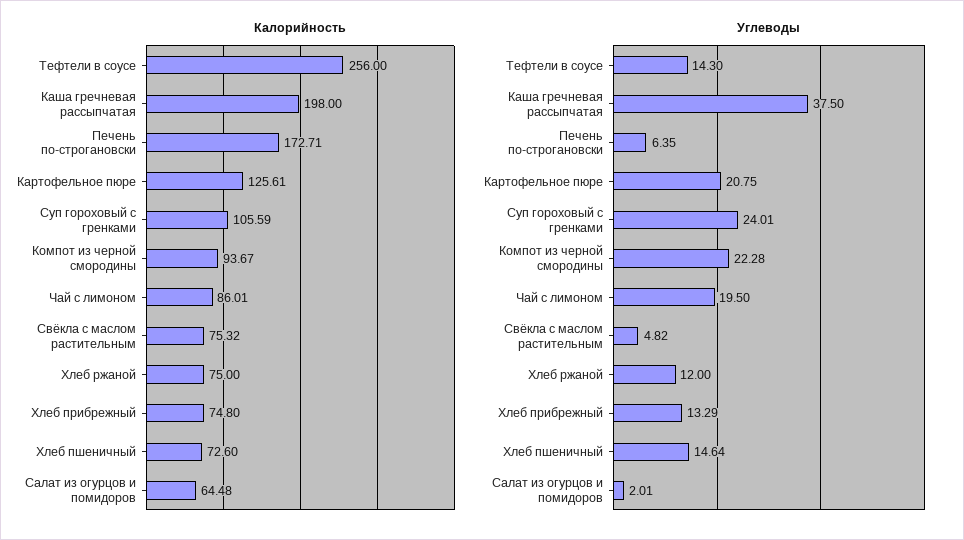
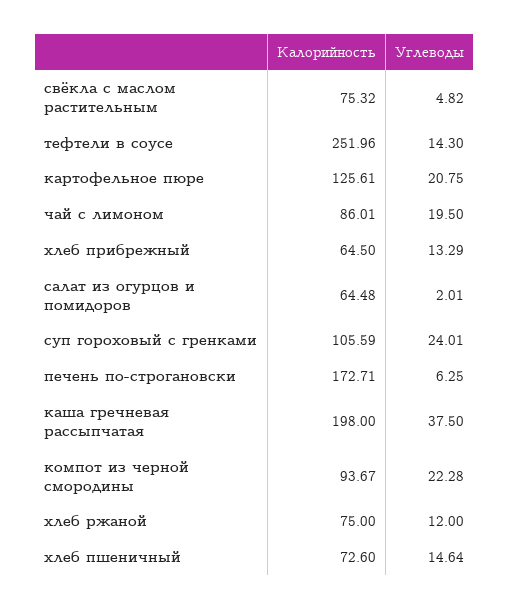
Калорийность, Тефтели в соусе: 256 -> 251.96
Калорийность, Хлеб прибрежный: 74.8 -> 64.5
Углеводы, Печень по-строгановски: 6.35 -> 6.25

